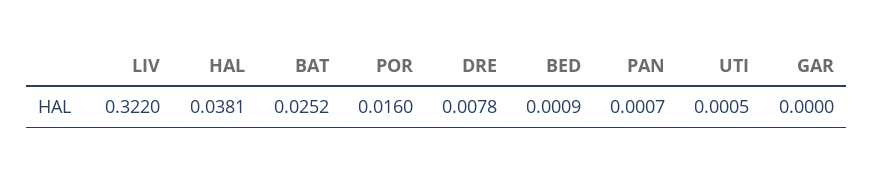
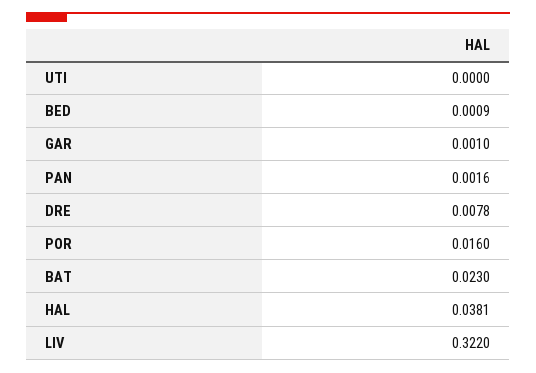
BAT: 0.0252 -> 0.023
PAN: 0.0007 -> 0.0016
UTI: 0.0005 -> 0
GAR: 0 -> 0.001

